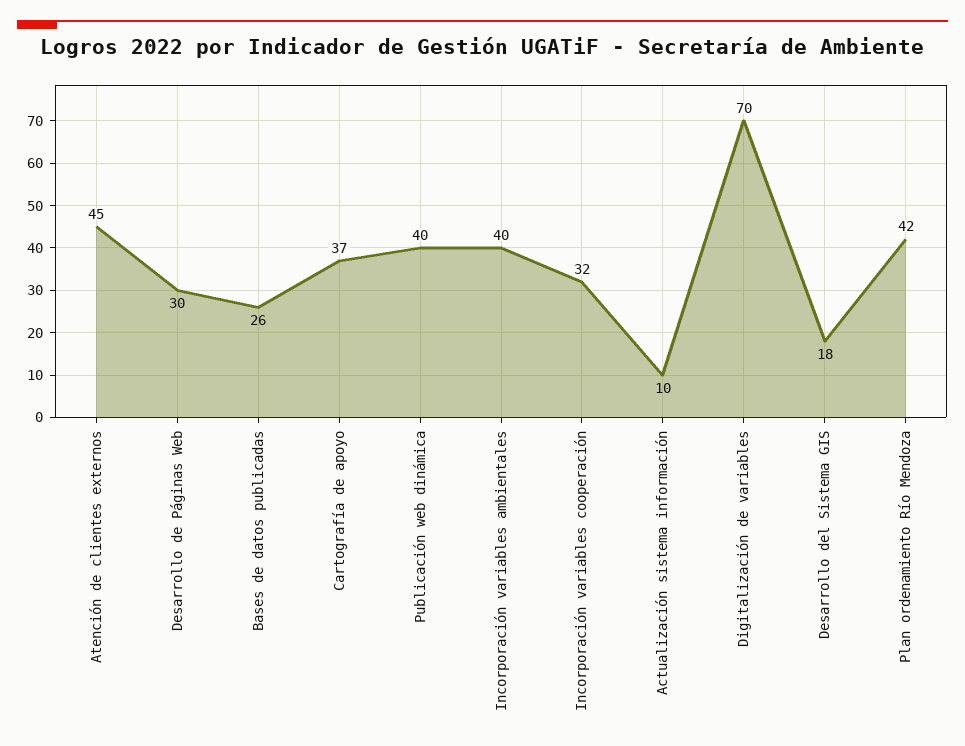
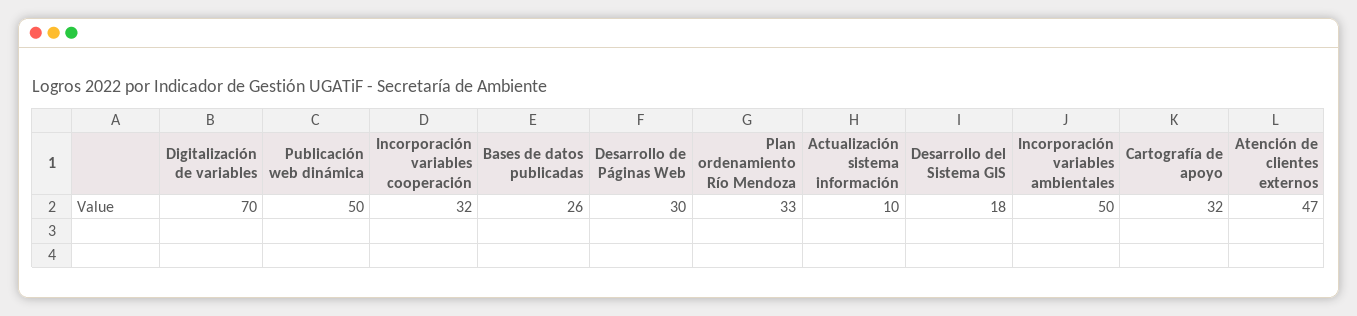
Atención de clientes externos: 45 -> 47
Cartografía de apoyo: 37 -> 32
Publicación web dinámica: 40 -> 50
Incorporación variables ambientales: 40 -> 50
Plan ordenamiento Río Mendoza: 42 -> 33

